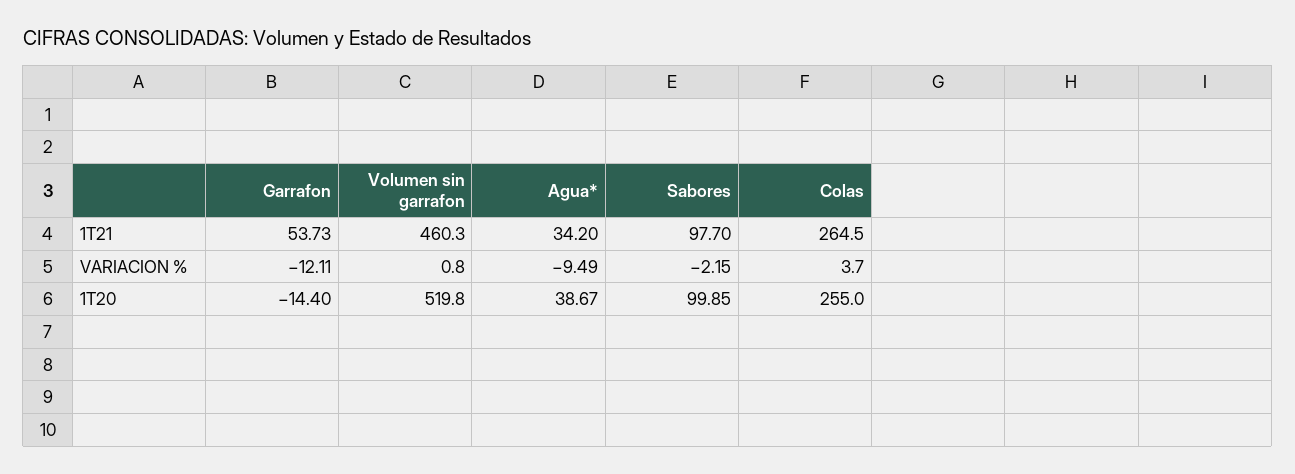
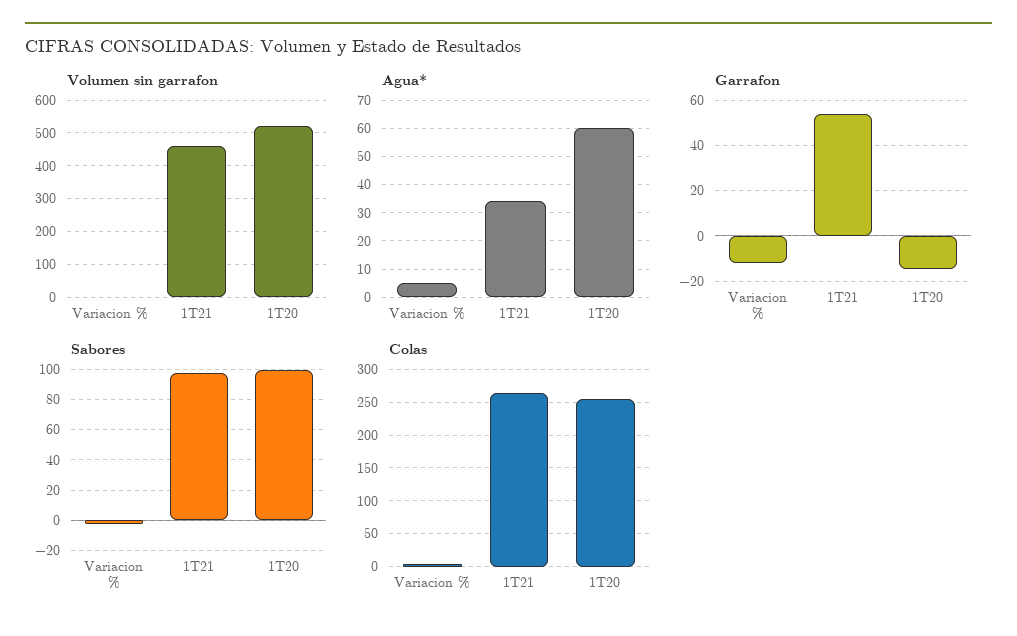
Agua*, VARIACION %: -9.49 -> 5
Agua*, 1T20: 38.67 -> 60

